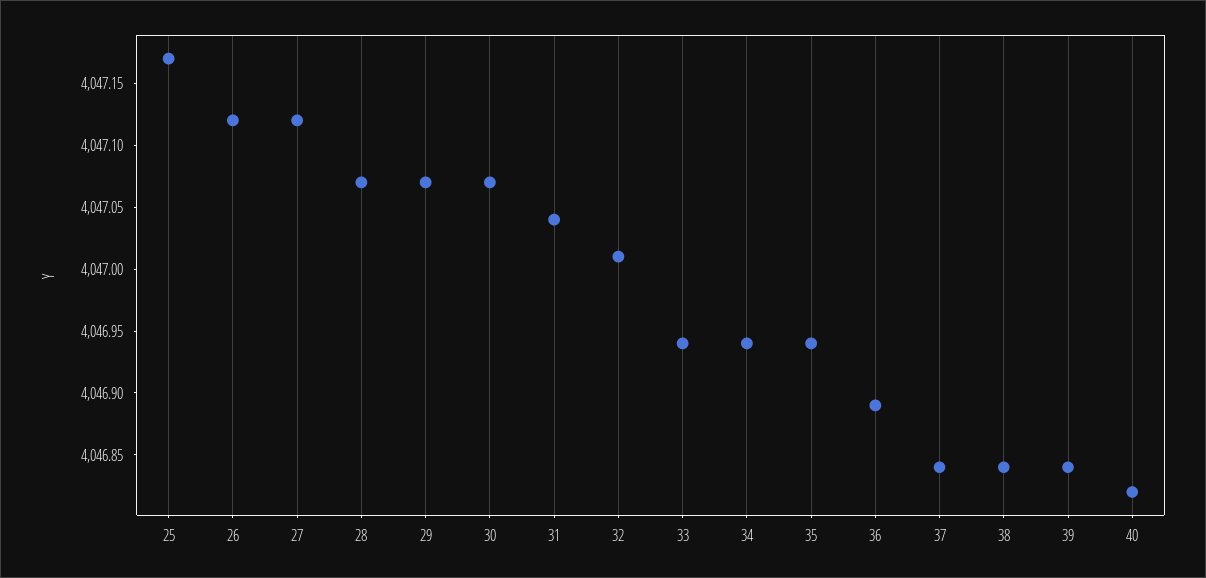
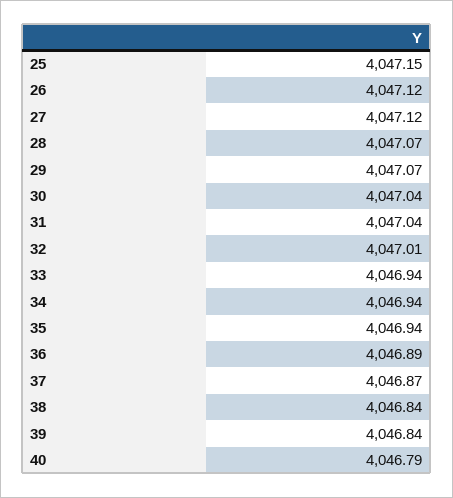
25: 4047.17 -> 4047.15
30: 4047.07 -> 4047.04
37: 4046.84 -> 4046.87
40: 4046.82 -> 4046.79

